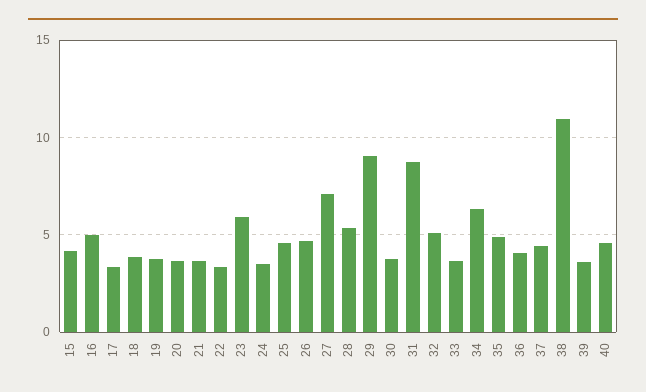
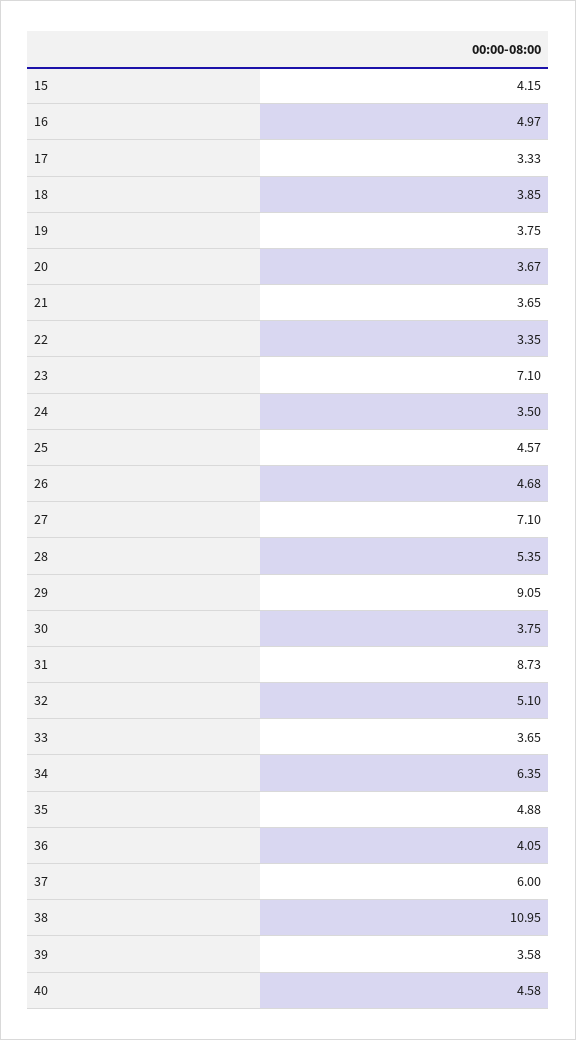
23: 6 -> 7.1
37: 4.5 -> 6

